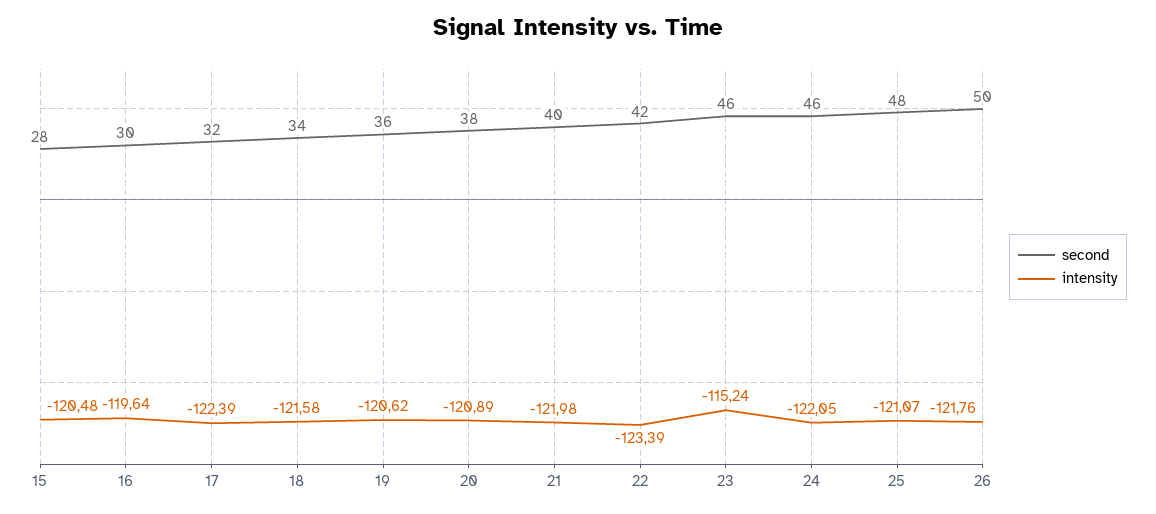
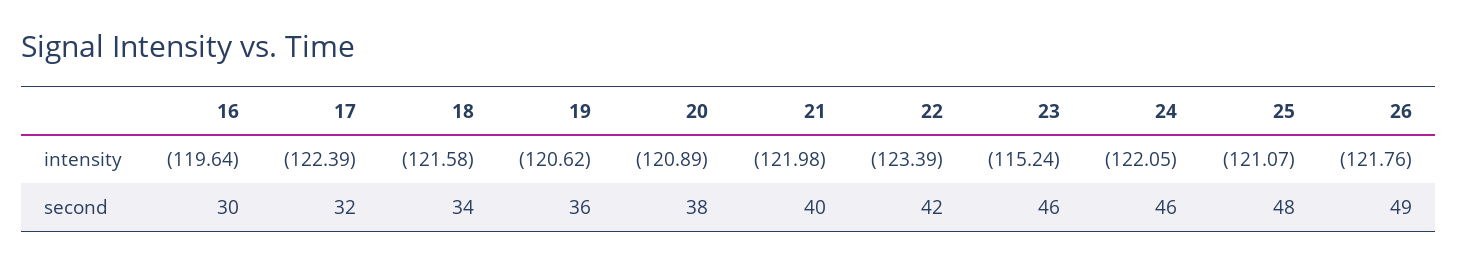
second, 15: 28 -> none
intensity, 15: -120.48 -> none
second, 26: 50 -> 49

